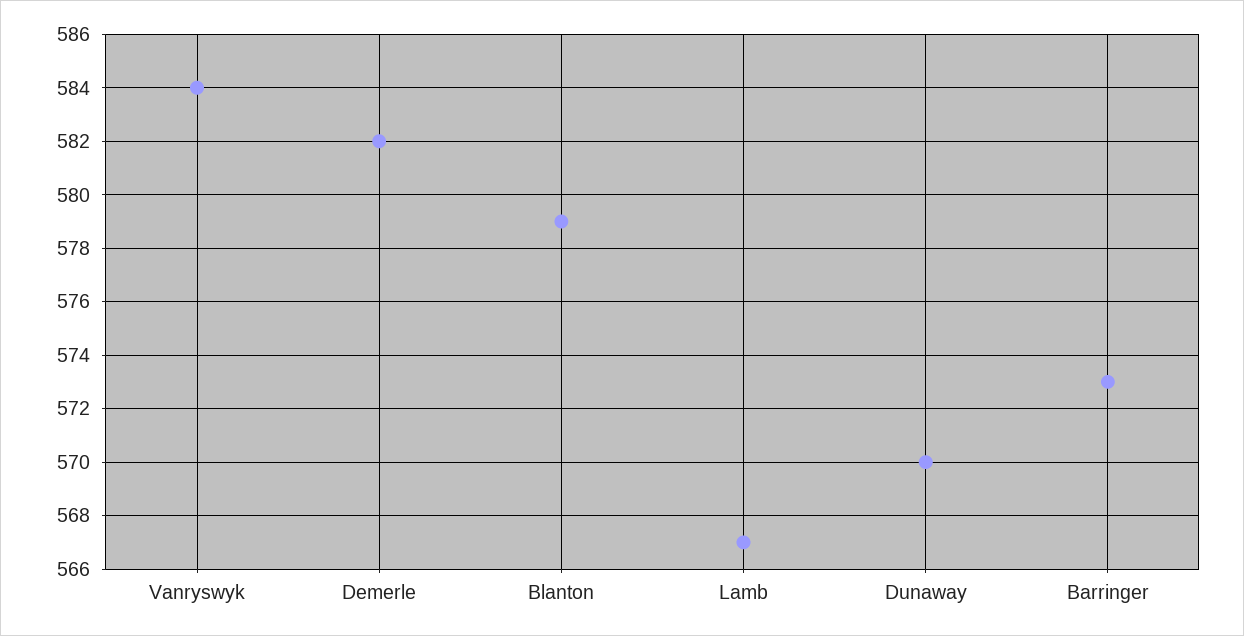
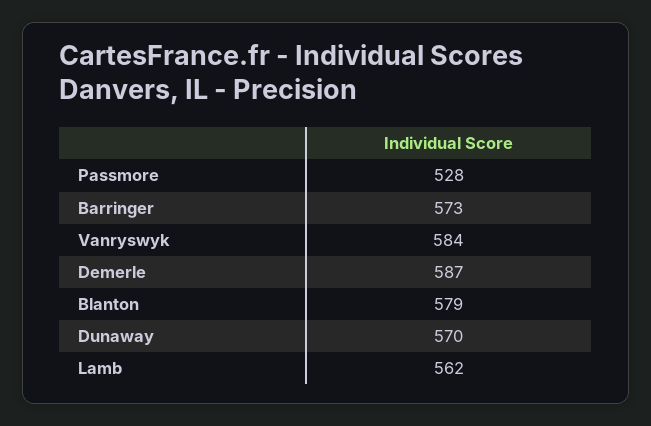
Demerle: 582 -> 587
Lamb: 567 -> 562
Passmore: none -> 528

